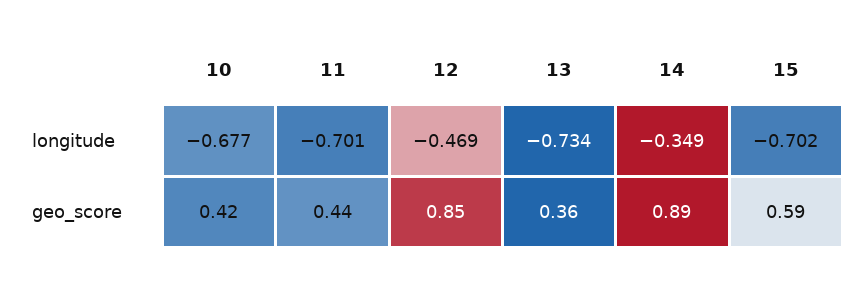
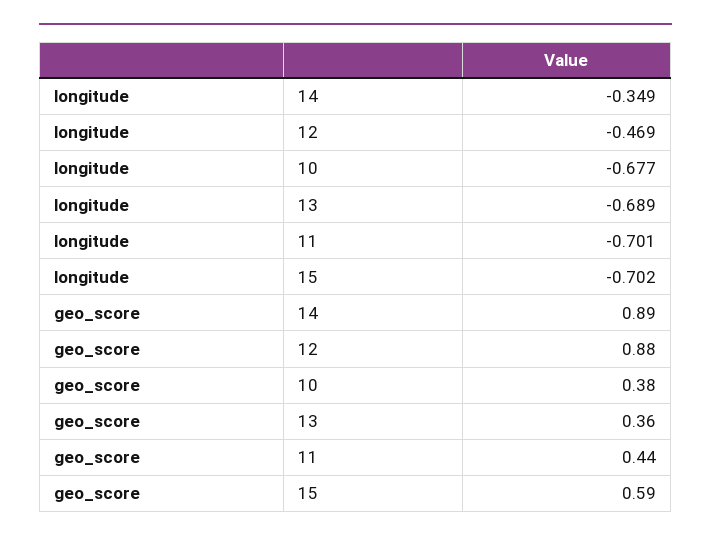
13, longitude: -0.734 -> -0.689
10, geo_score: 0.42 -> 0.38
12, geo_score: 0.85 -> 0.88

